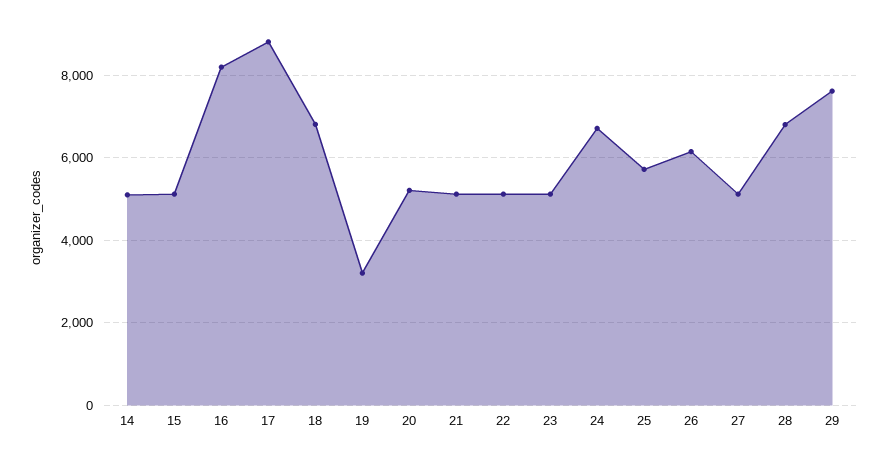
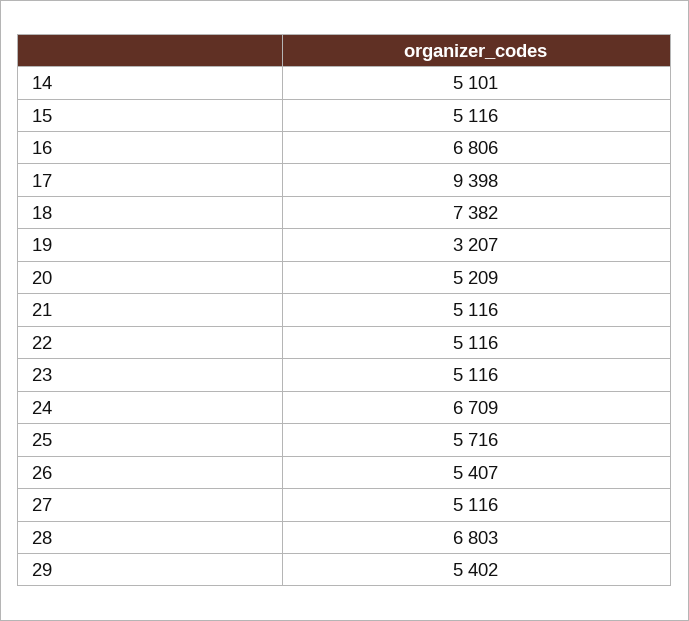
16: 8200 -> 6806
17: 8800 -> 9398
18: 6800 -> 7382
26: 6200 -> 5407
29: 7600 -> 5402

